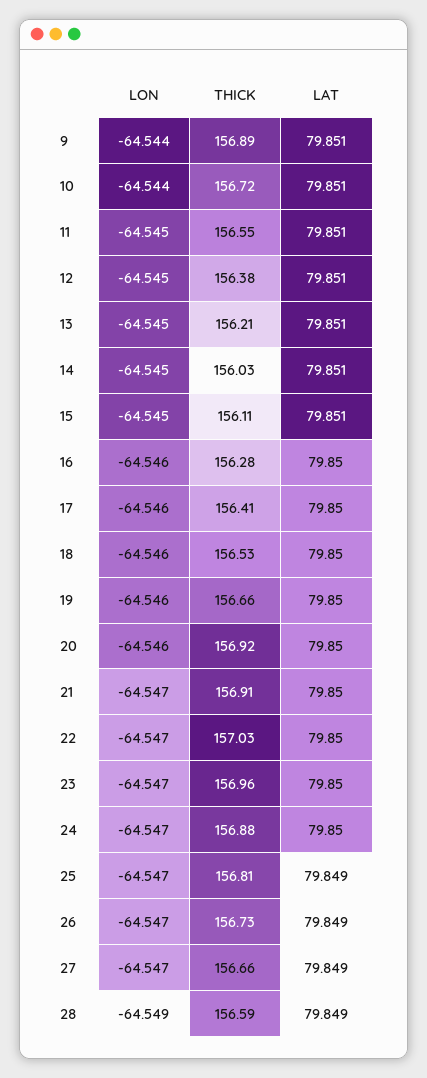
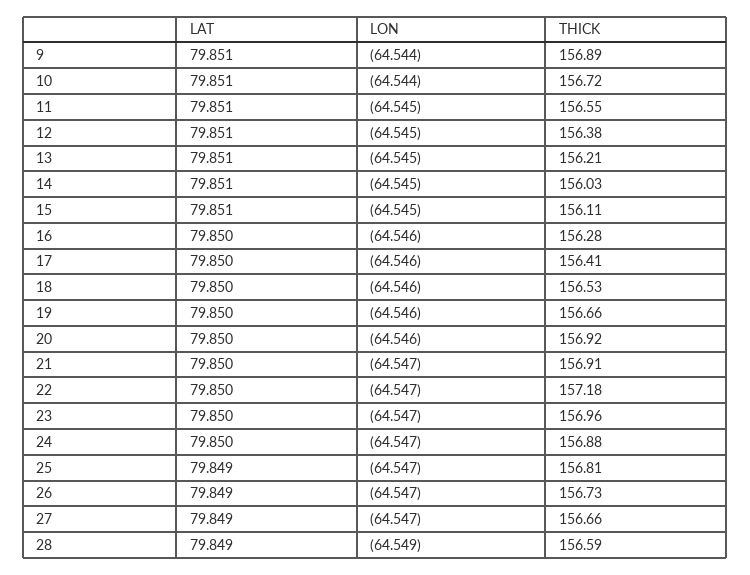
THICK, 22: 157.03 -> 157.18

